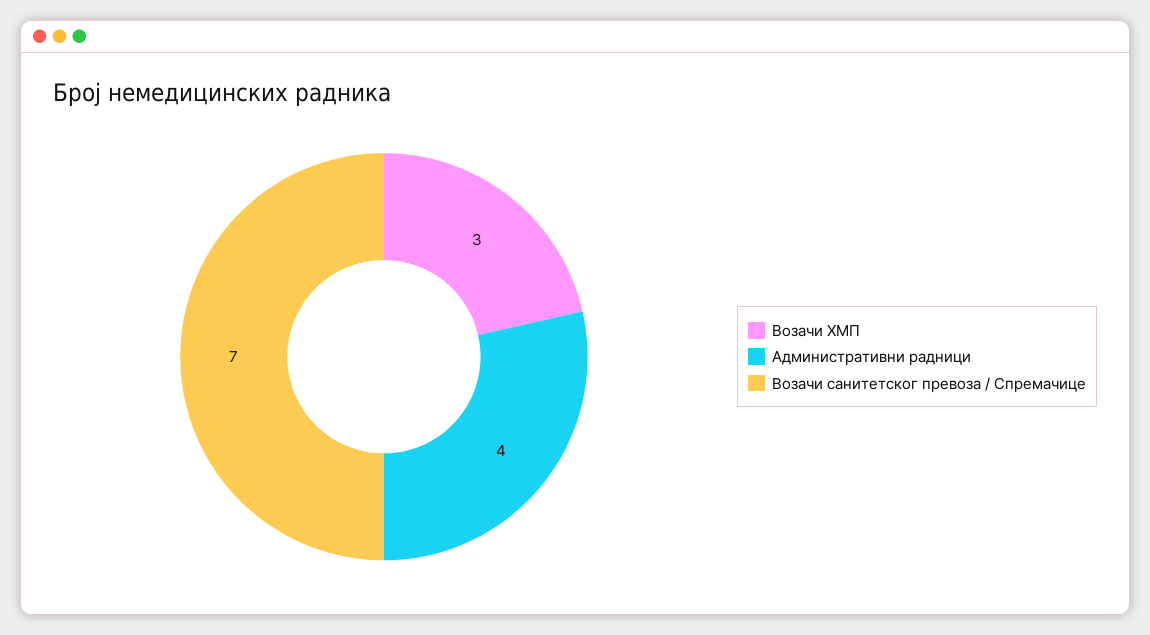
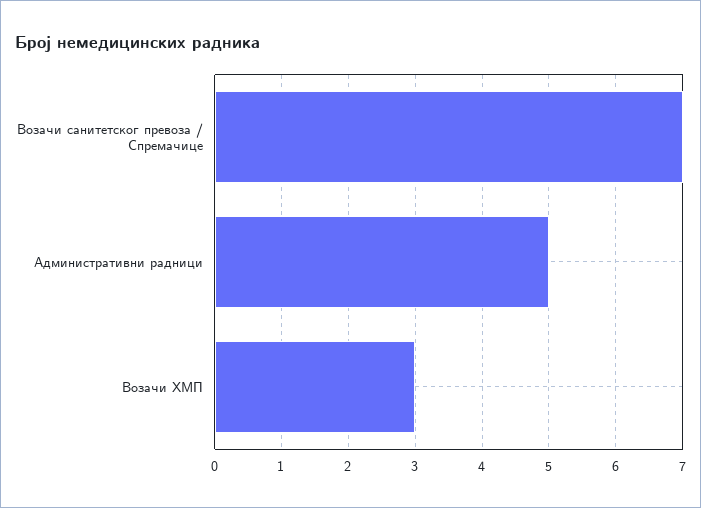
Административни радници: 4 -> 5

